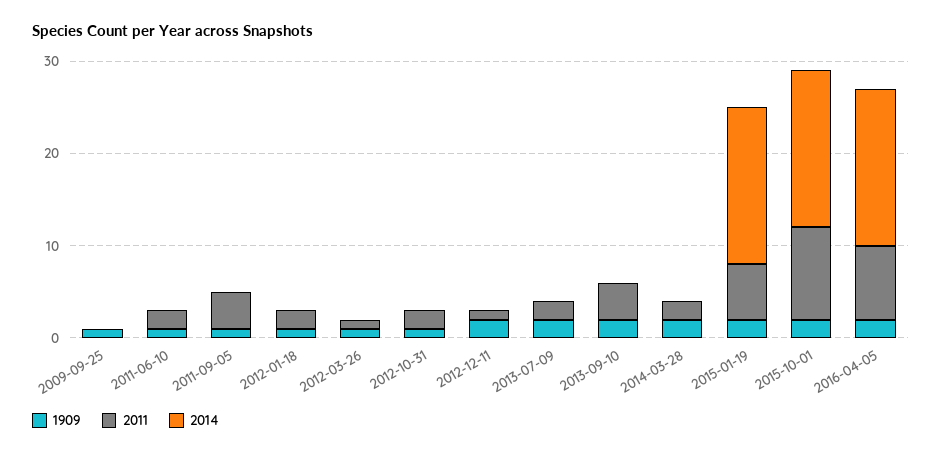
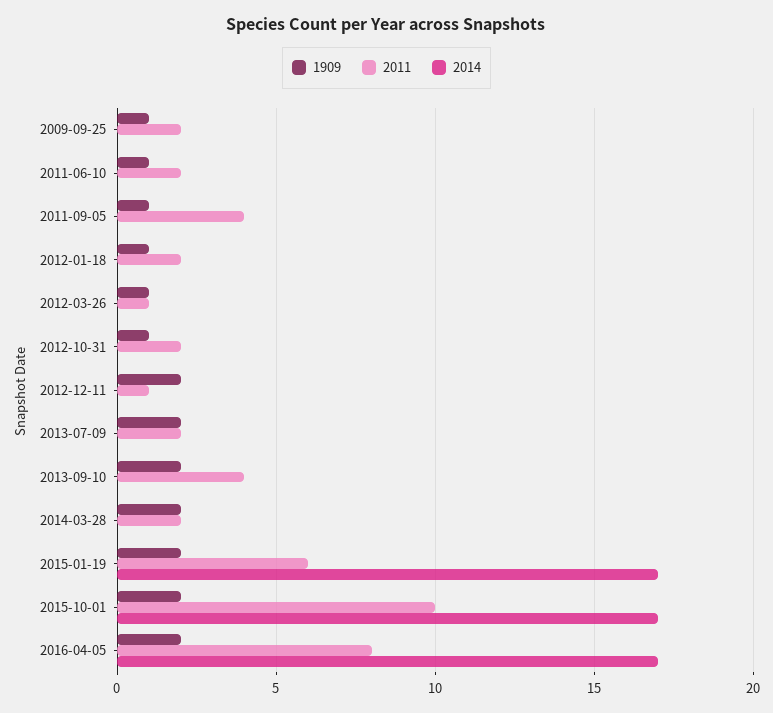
2011, 2009-09-25: 0 -> 2

